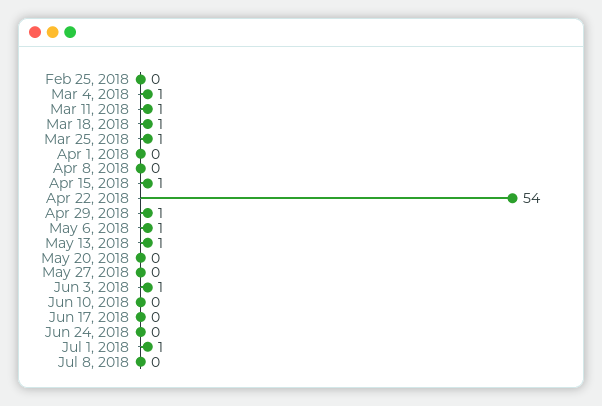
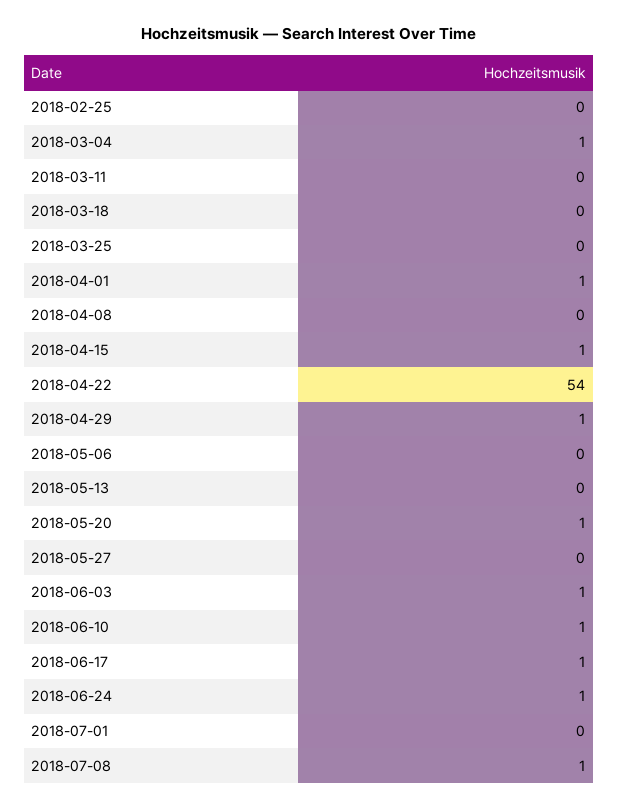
Mar 11, 2018: 1 -> 0
Mar 18, 2018: 1 -> 0
Mar 25, 2018: 1 -> 0
Apr 1, 2018: 0 -> 1
May 6, 2018: 1 -> 0
May 13, 2018: 1 -> 0
May 20, 2018: 0 -> 1
Jun 10, 2018: 0 -> 1
Jun 17, 2018: 0 -> 1
Jun 24, 2018: 0 -> 1
Jul 1, 2018: 1 -> 0
Jul 8, 2018: 0 -> 1

